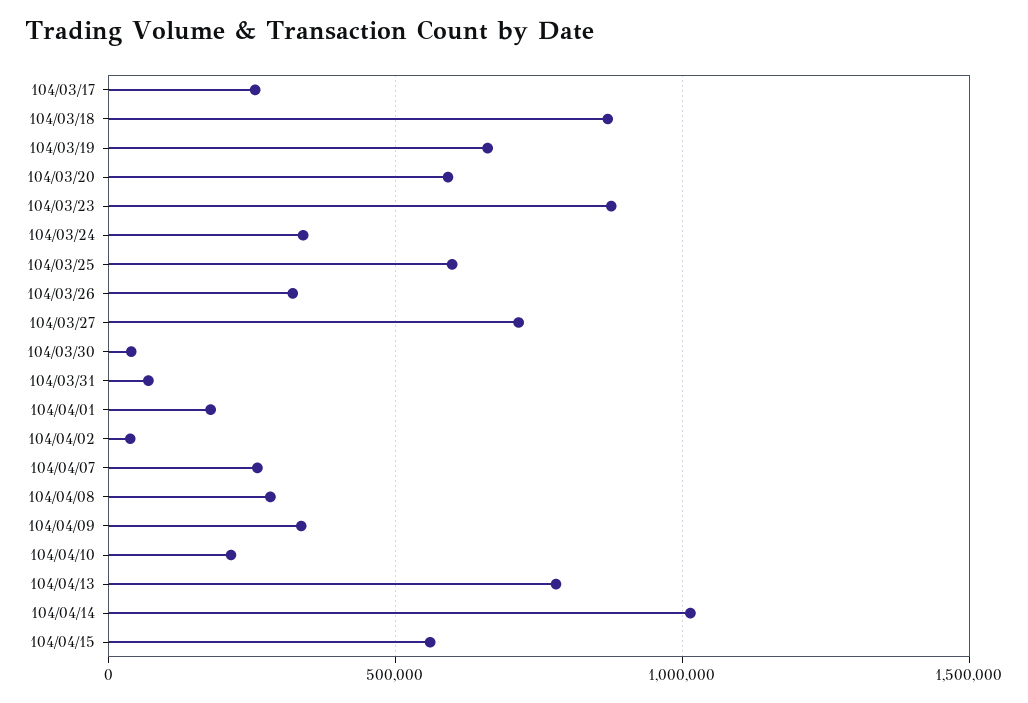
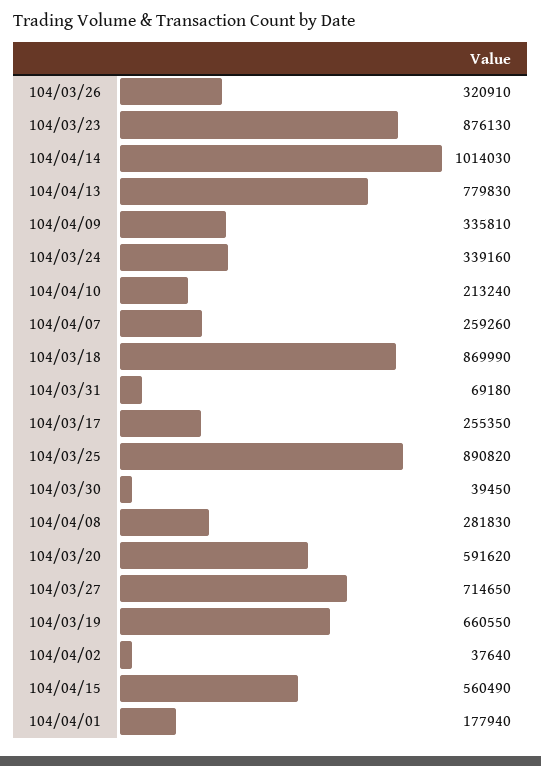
104/03/25: 600000 -> 890820

